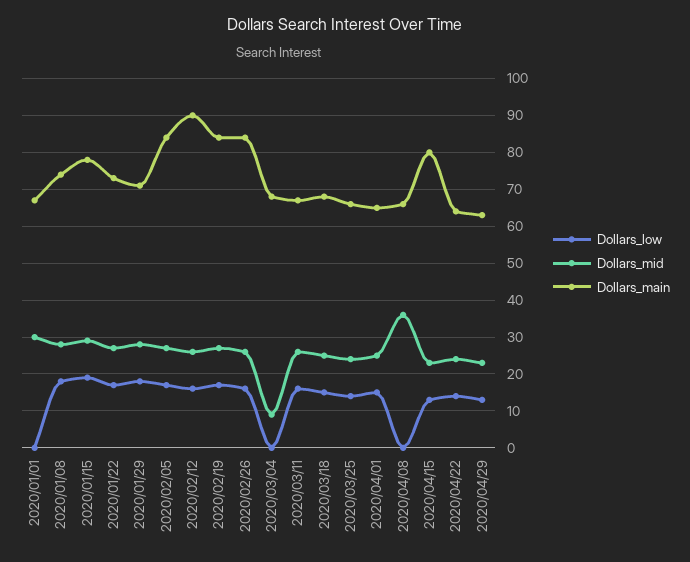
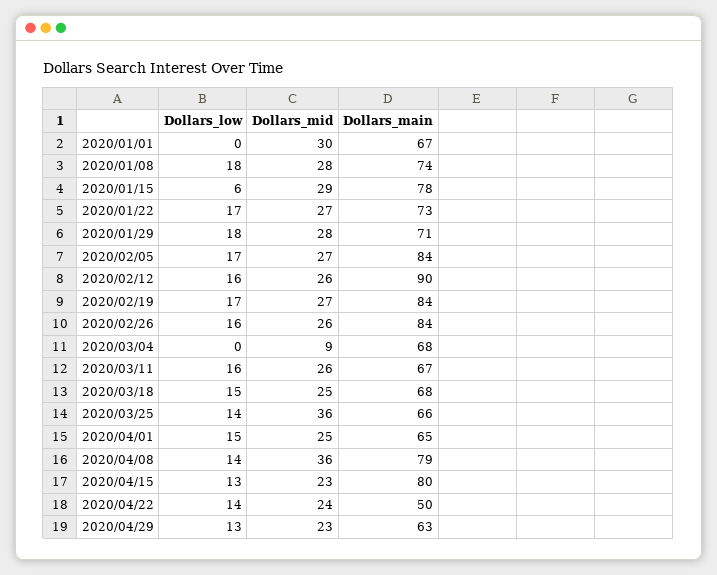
Dollars_low, 2020/01/15: 20 -> 6
Dollars_mid, 2020/03/25: 25 -> 36
Dollars_low, 2020/04/08: 0 -> 14
Dollars_main, 2020/04/08: 65 -> 79
Dollars_main, 2020/04/22: 65 -> 50

